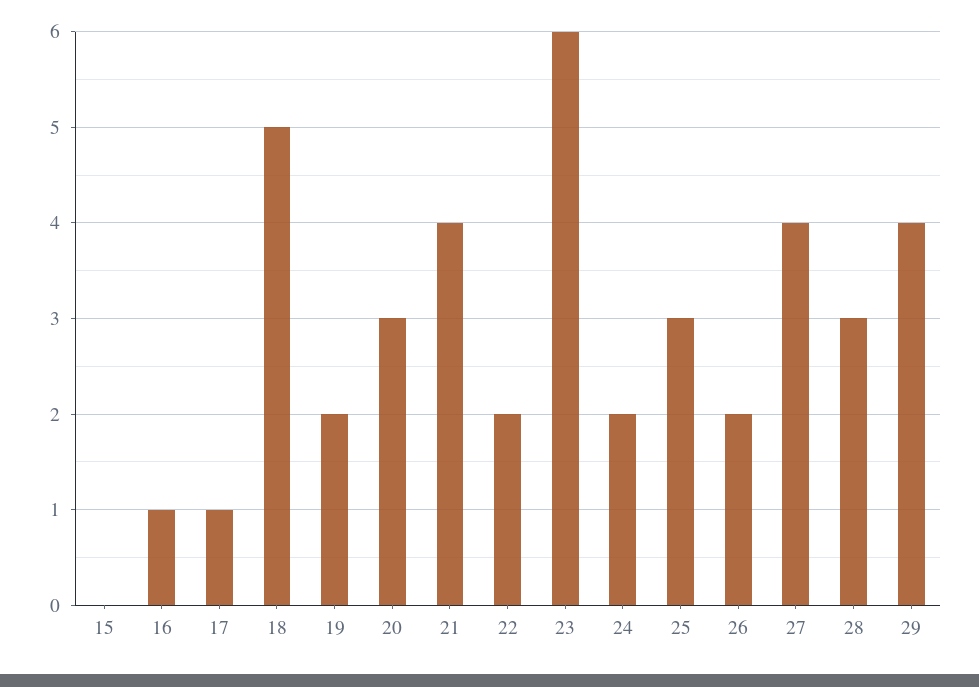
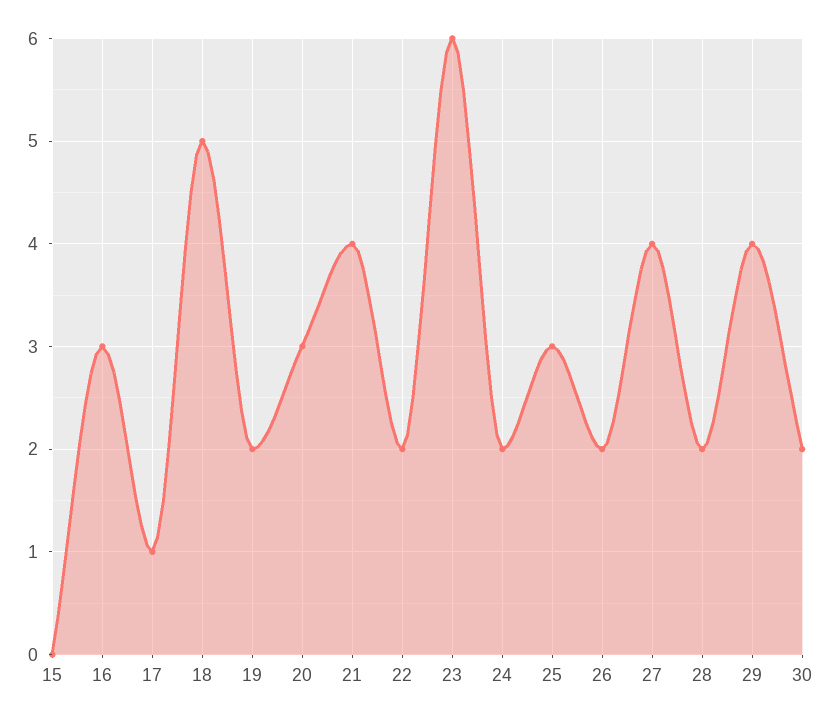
16: 1 -> 3
28: 3 -> 2
30: none -> 2

